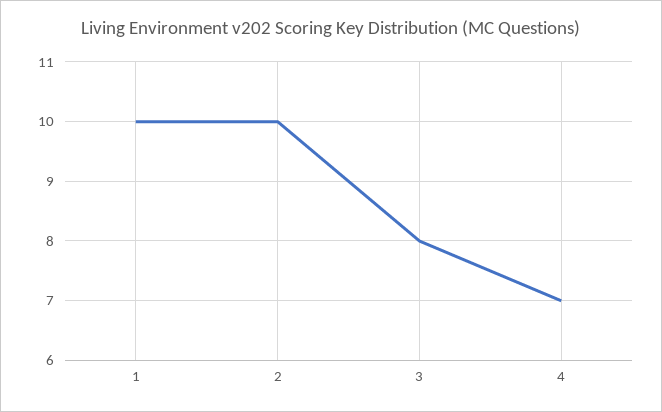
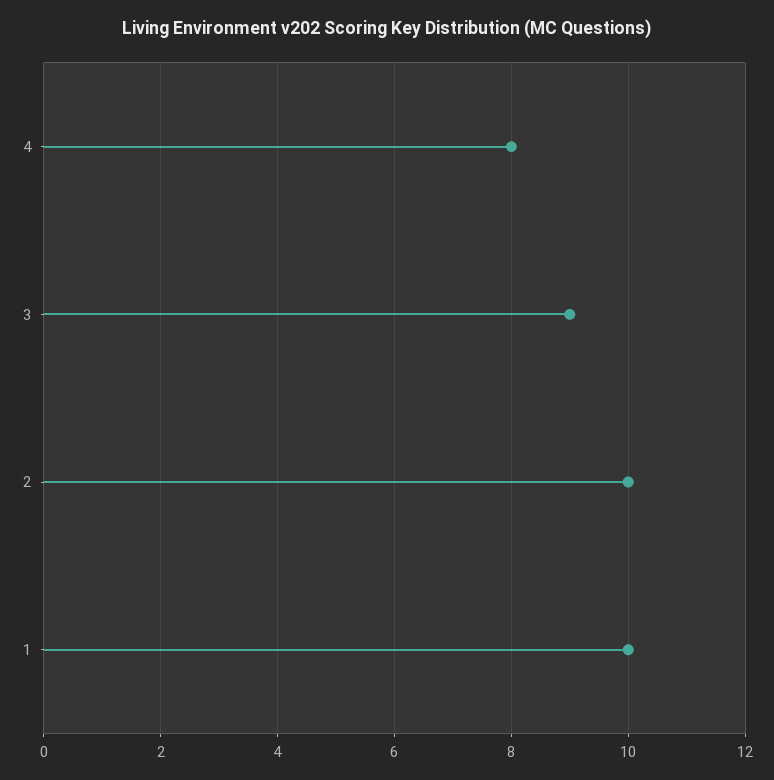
3: 8 -> 9
4: 7 -> 8

